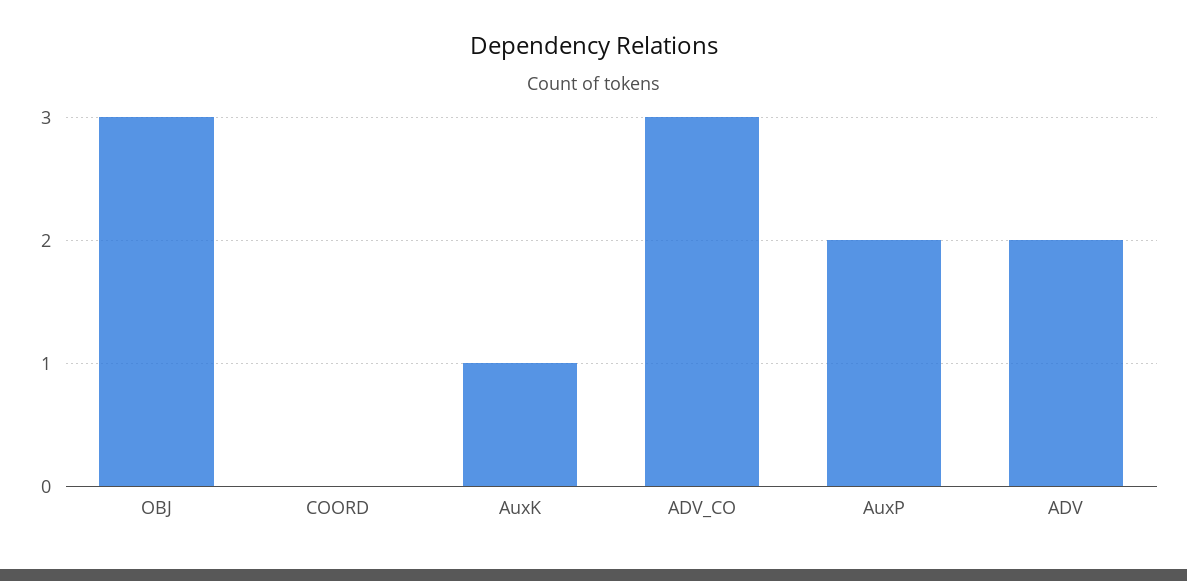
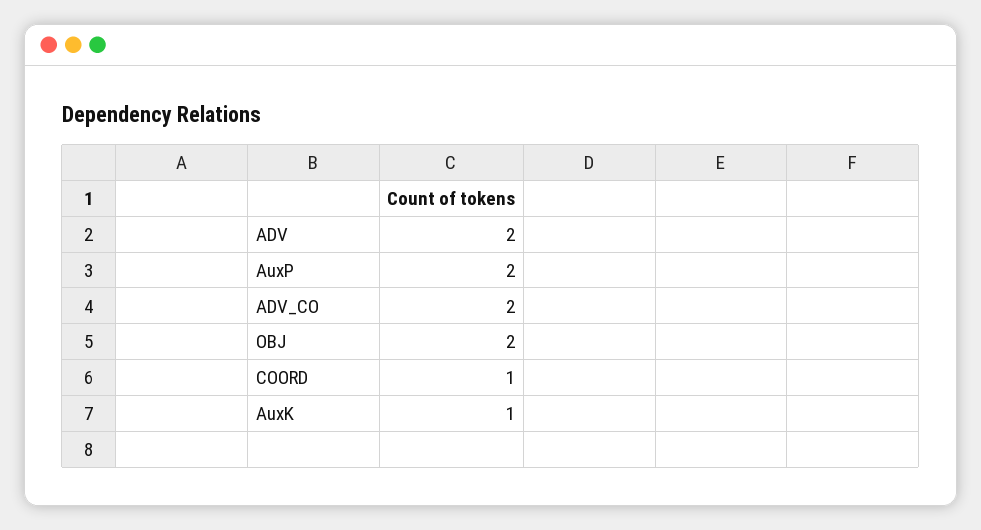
OBJ: 3 -> 2
COORD: 0 -> 1
ADV_CO: 3 -> 2

